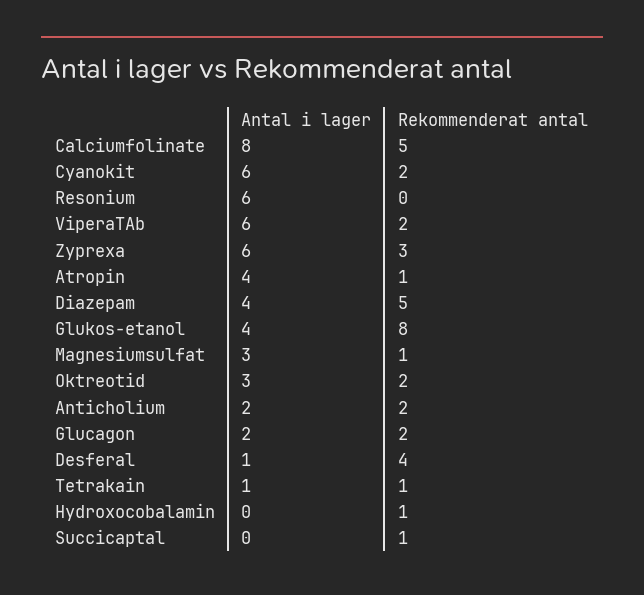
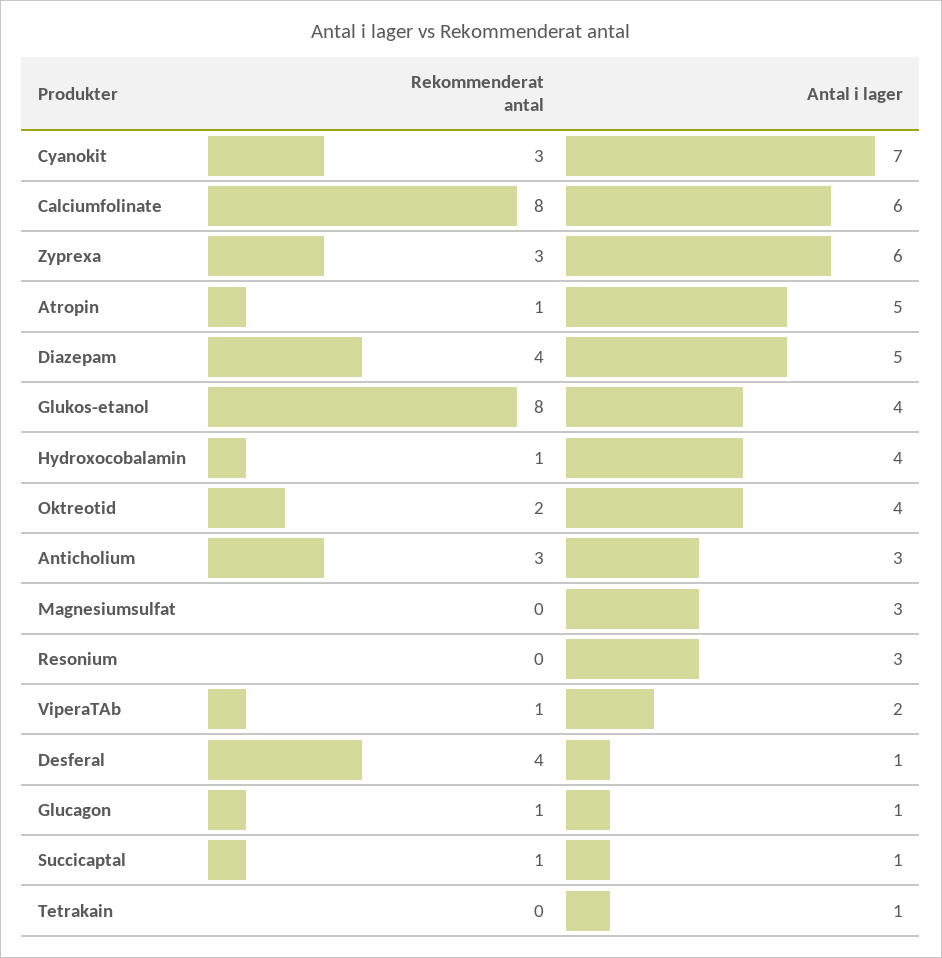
Antal i lager, Calciumfolinate: 8 -> 6
Rekommenderat antal, Calciumfolinate: 5 -> 8
Antal i lager, Cyanokit: 6 -> 7
Rekommenderat antal, Cyanokit: 2 -> 3
Antal i lager, Resonium: 6 -> 3
Antal i lager, ViperaTAb: 6 -> 2
Rekommenderat antal, ViperaTAb: 2 -> 1
Antal i lager, Atropin: 4 -> 5
Antal i lager, Diazepam: 4 -> 5
Rekommenderat antal, Diazepam: 5 -> 4
Rekommenderat antal, Magnesiumsulfat: 1 -> 0
Antal i lager, Oktreotid: 3 -> 4
Antal i lager, Anticholium: 2 -> 3
Rekommenderat antal, Anticholium: 2 -> 3
Antal i lager, Glucagon: 2 -> 1
Rekommenderat antal, Glucagon: 2 -> 1
Rekommenderat antal, Tetrakain: 1 -> 0
Antal i lager, Hydroxocobalamin: 0 -> 4
Antal i lager, Succicaptal: 0 -> 1

